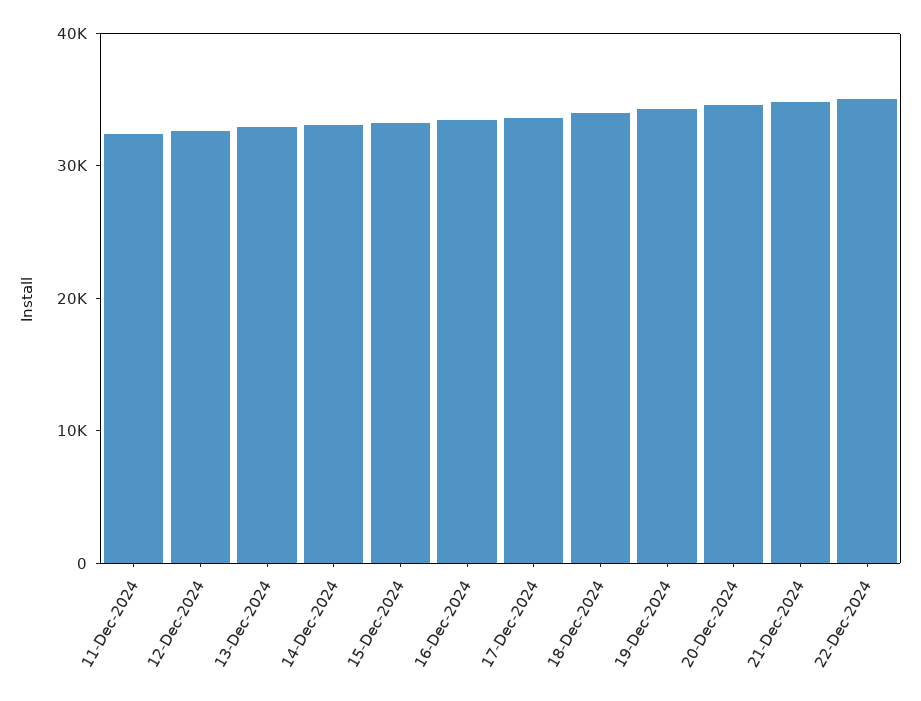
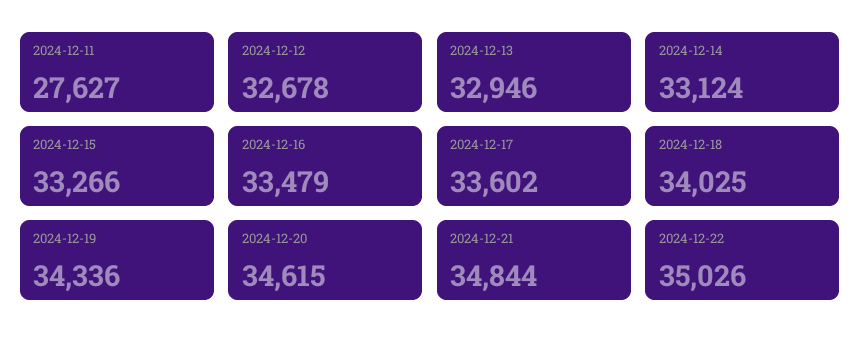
11-Dec-2024: 32000 -> 27627

